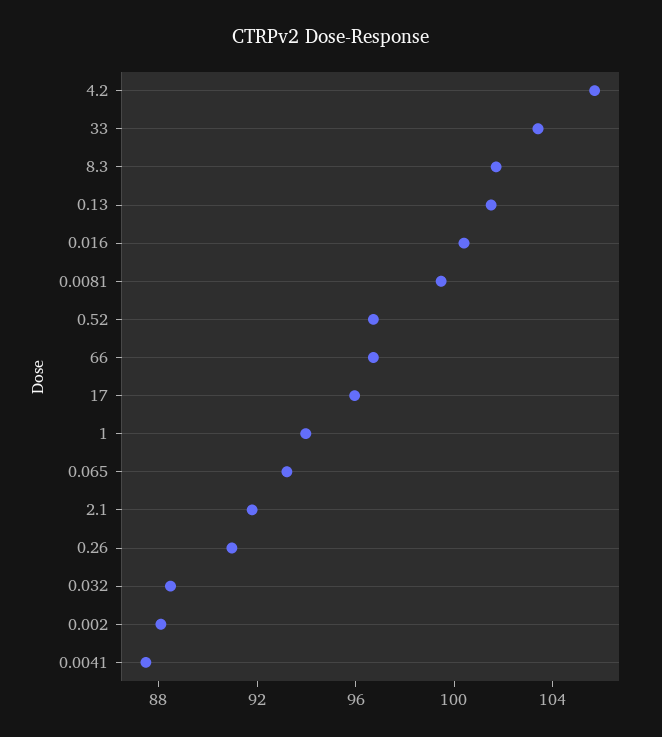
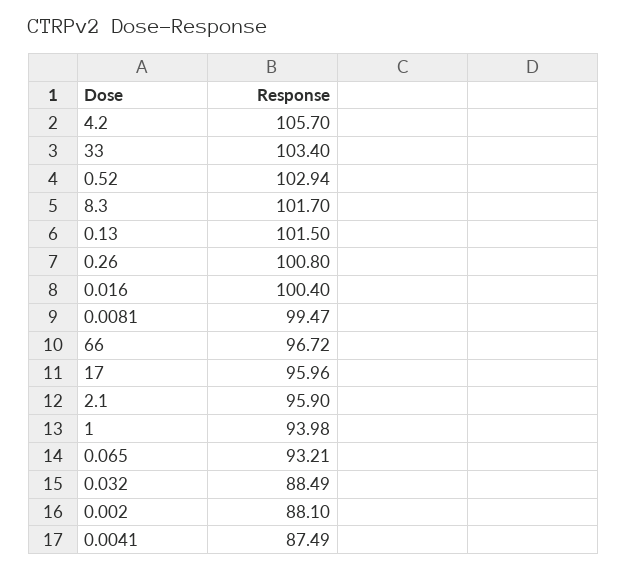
0.52: 97 -> 102.94
2.1: 92 -> 95.9
0.26: 91 -> 100.8

